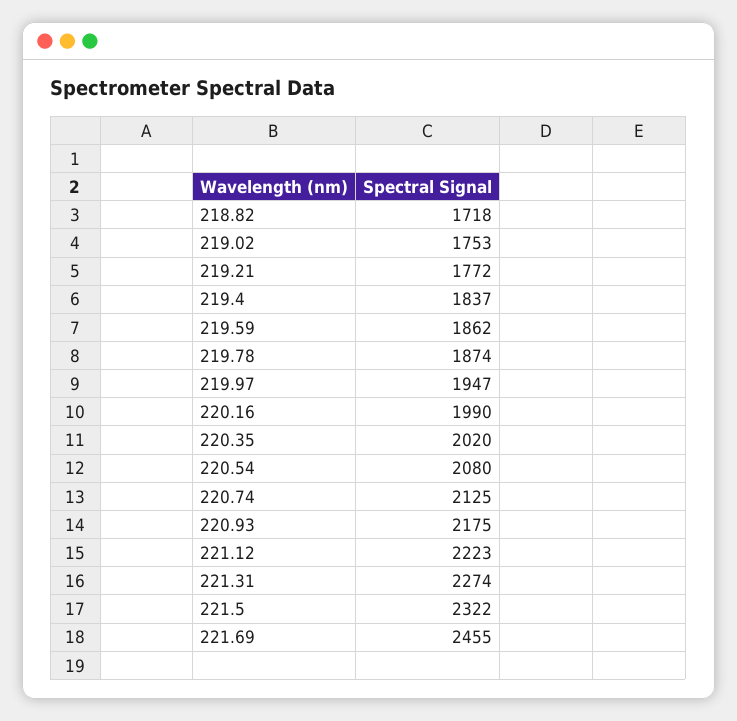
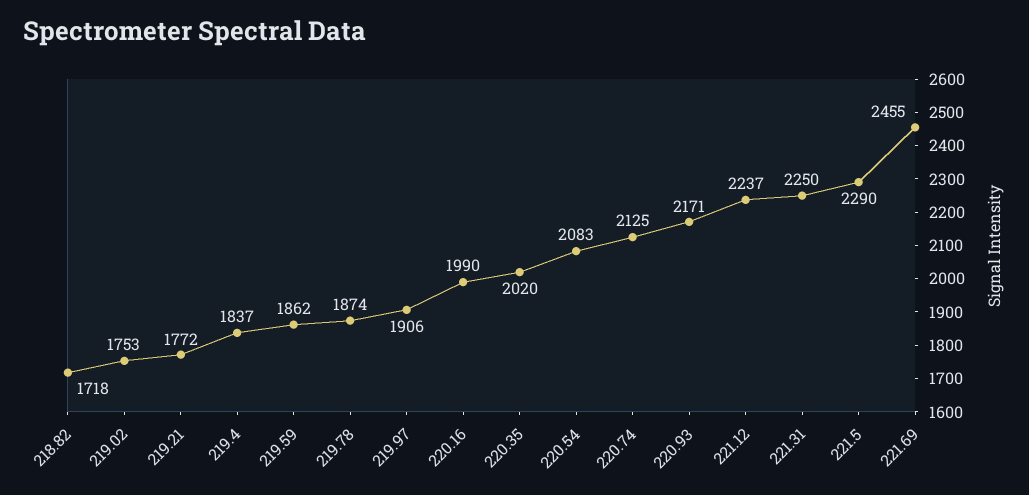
219.97: 1947 -> 1906
220.54: 2080 -> 2083
220.93: 2175 -> 2171
221.12: 2223 -> 2237
221.31: 2274 -> 2250
221.5: 2322 -> 2290

